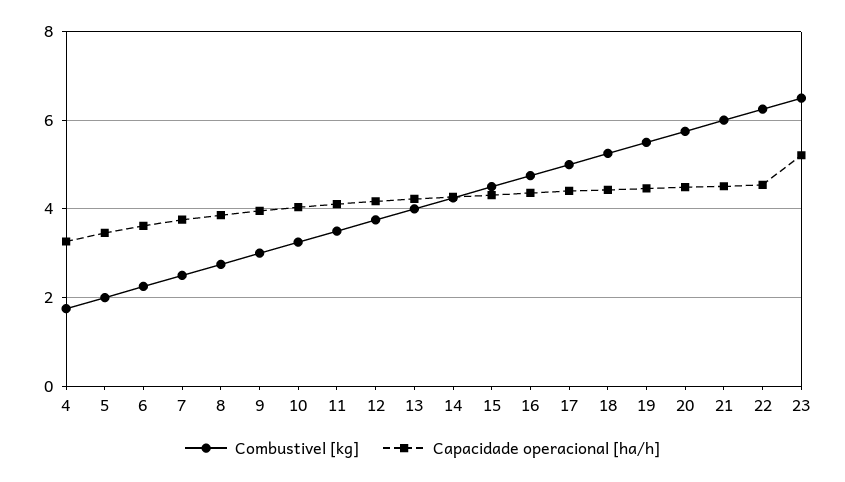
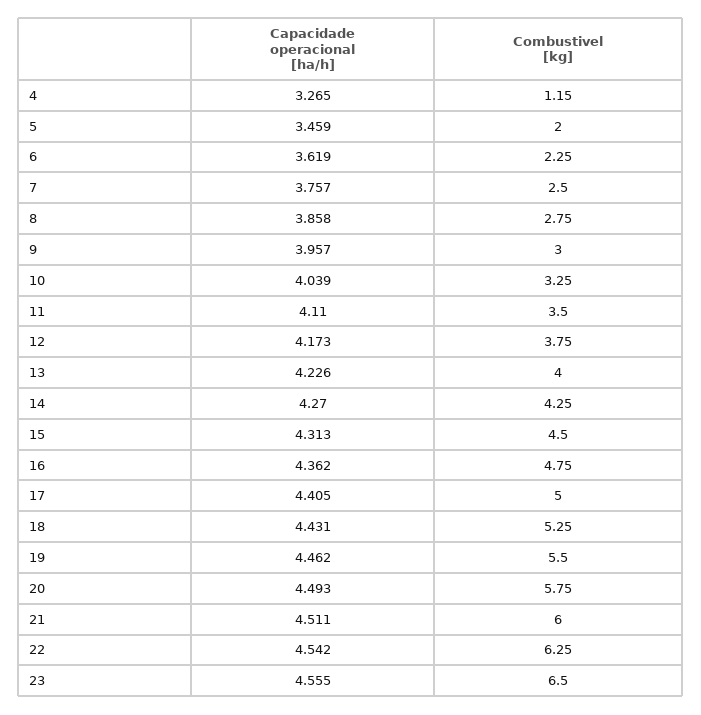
Combustivel [kg], 4: 1.8 -> 1.15
Capacidade operacional [ha/h], 23: 5.2 -> 4.555

